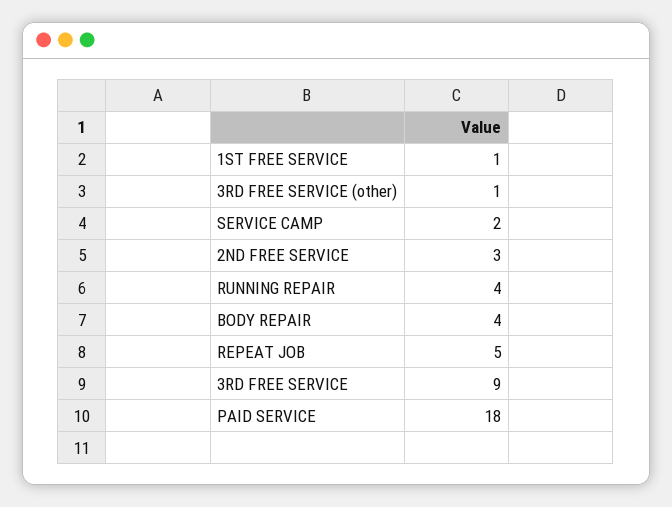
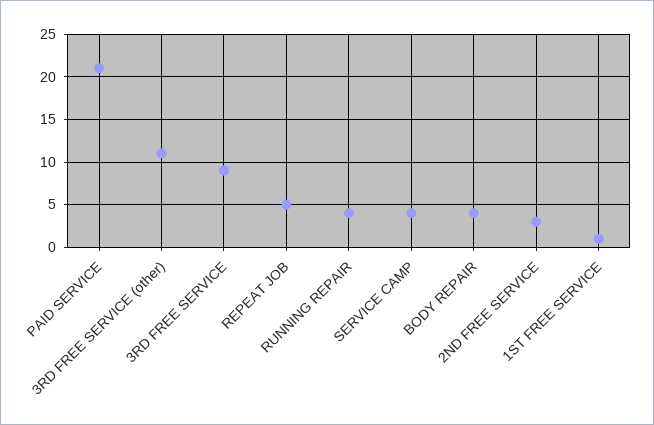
3RD FREE SERVICE (other): 1 -> 11
SERVICE CAMP: 2 -> 4
PAID SERVICE: 18 -> 21

